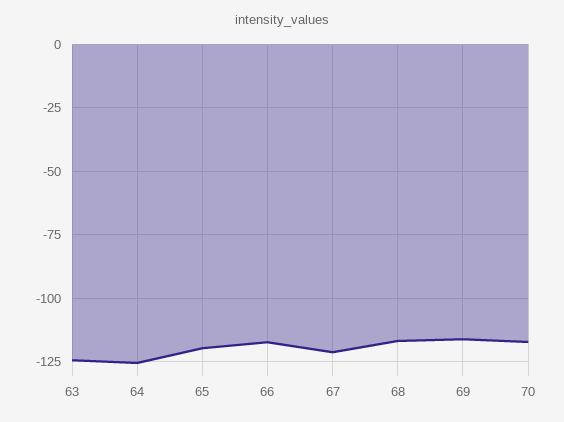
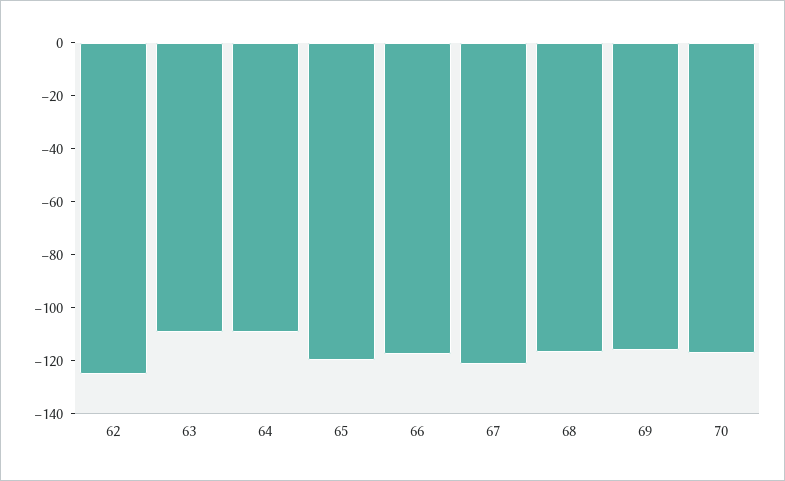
63: -125 -> -110
64: -125 -> -110
62: none -> -125

